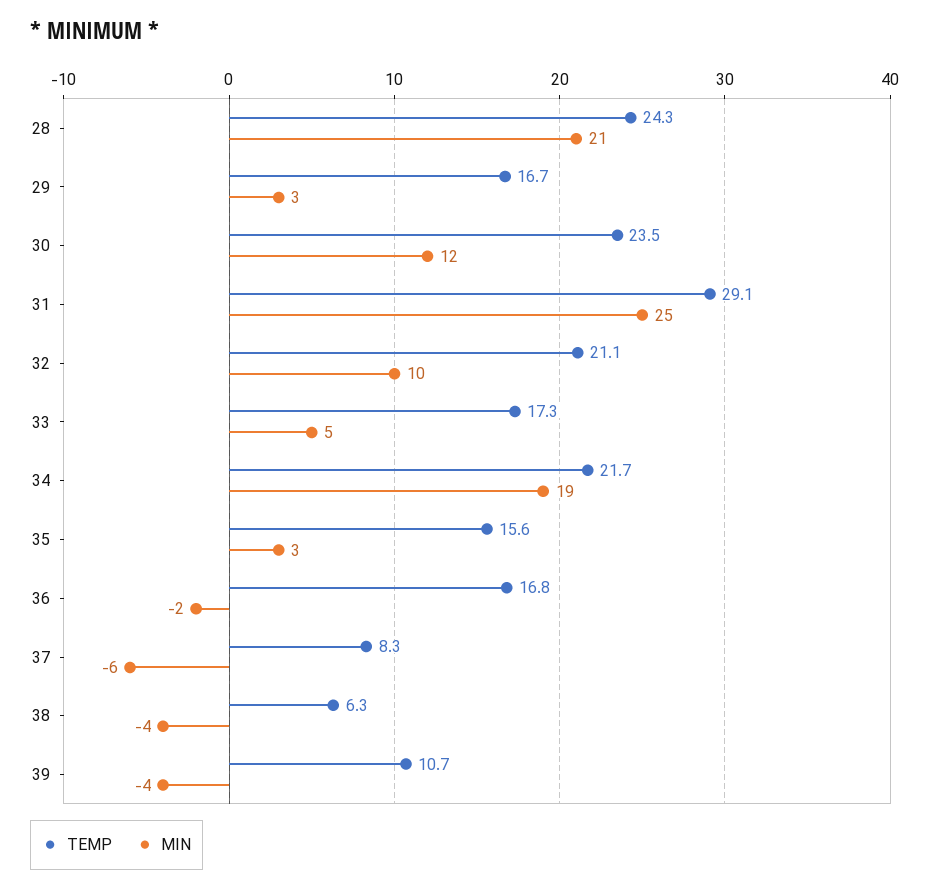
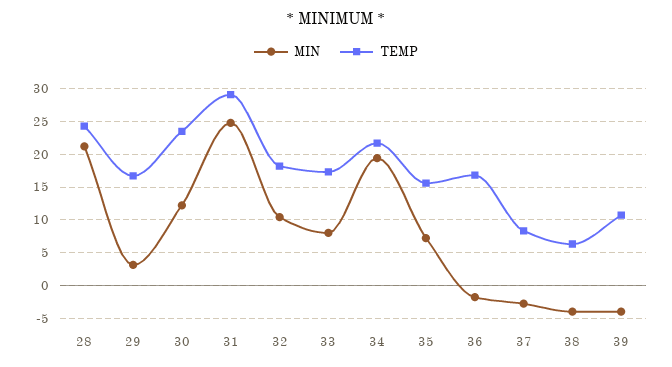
TEMP, 32: 21.1 -> 18
MIN, 33: 5 -> 8
MIN, 35: 3 -> 7
MIN, 37: -6 -> -3

